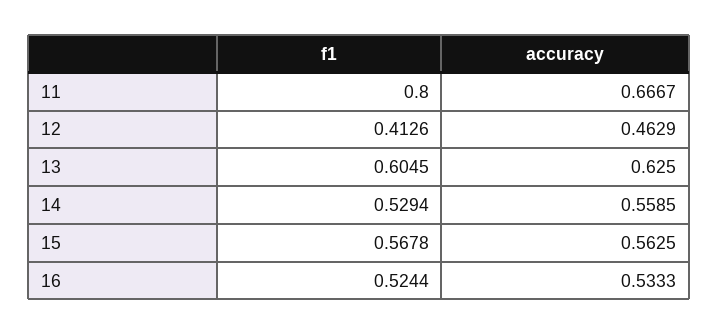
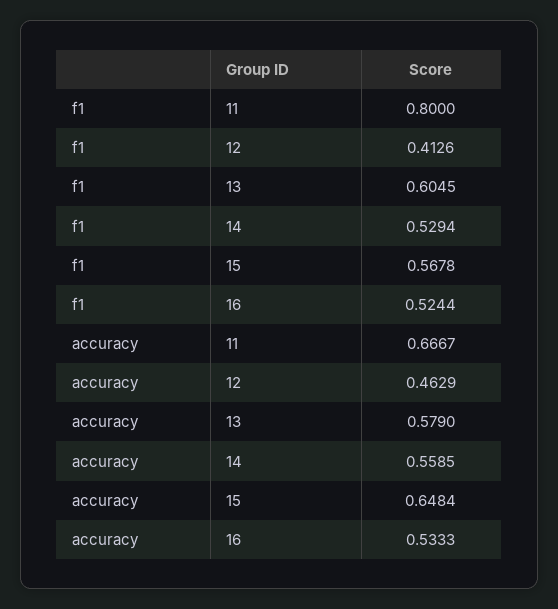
accuracy, 13: 0.625 -> 0.579
accuracy, 15: 0.5625 -> 0.6484

